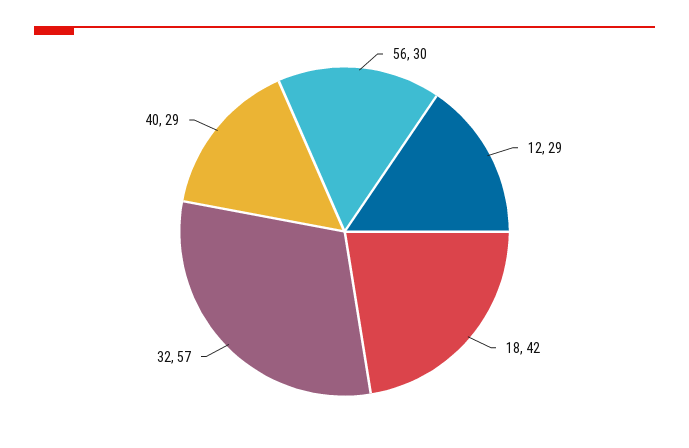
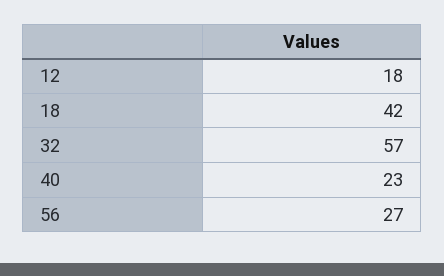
56: 30 -> 27
12: 29 -> 18
40: 29 -> 23

